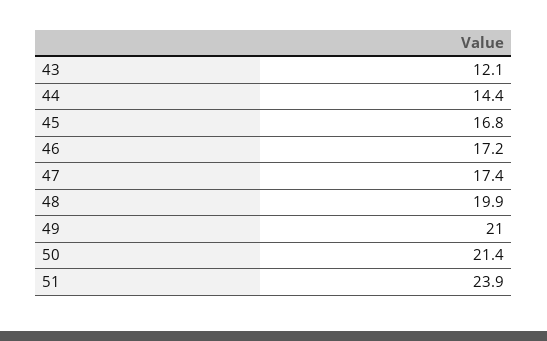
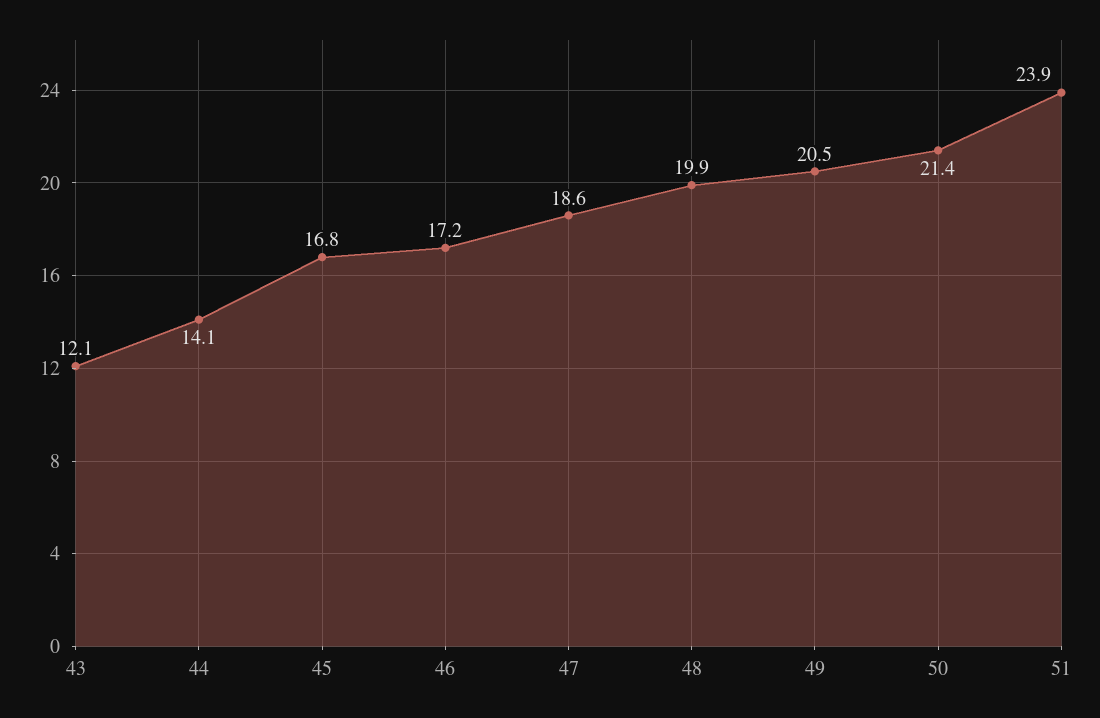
44: 14.4 -> 14.1
47: 17.4 -> 18.6
49: 21 -> 20.5

